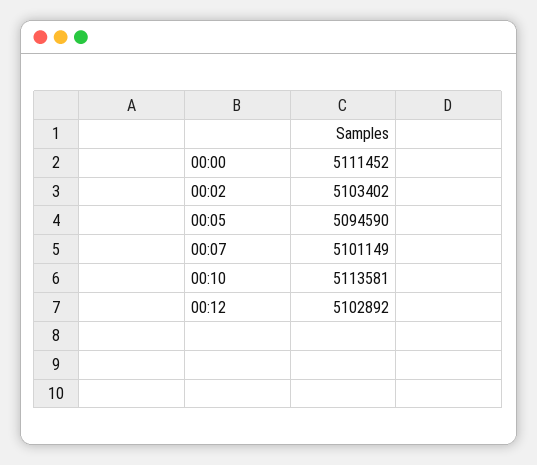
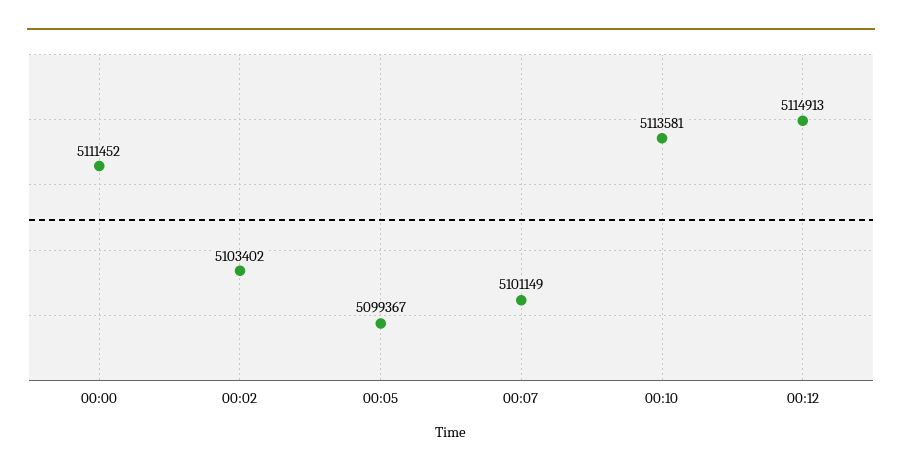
00:05: 5094590 -> 5099367
00:12: 5102892 -> 5114913

